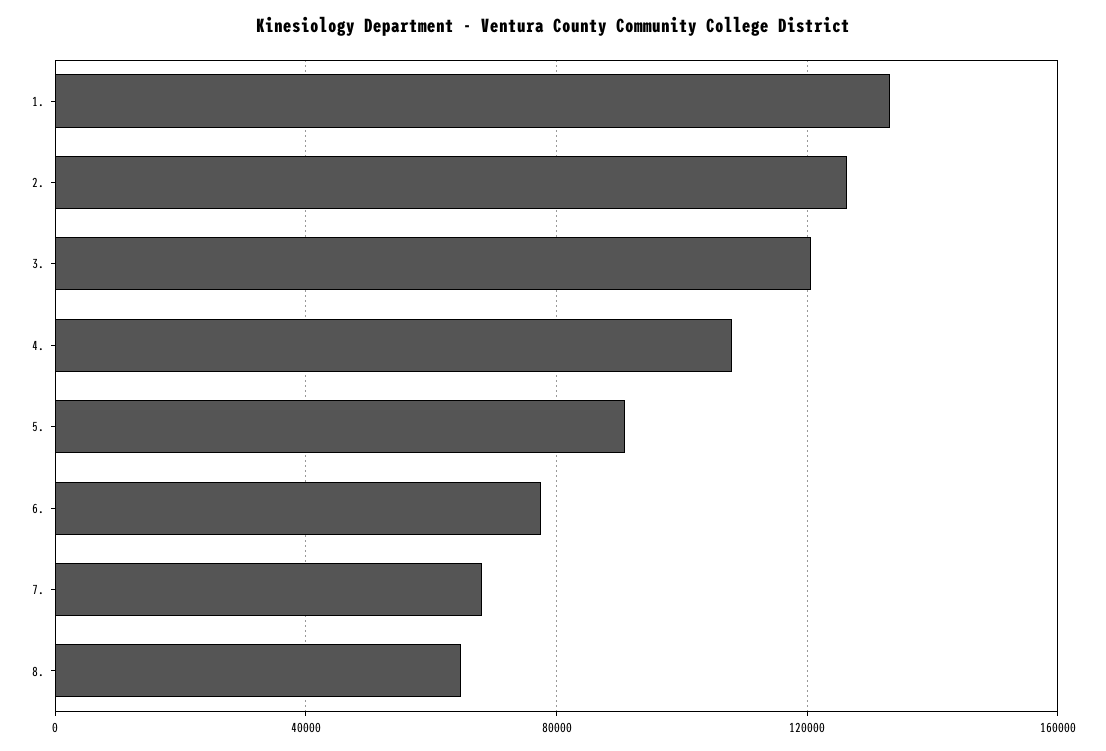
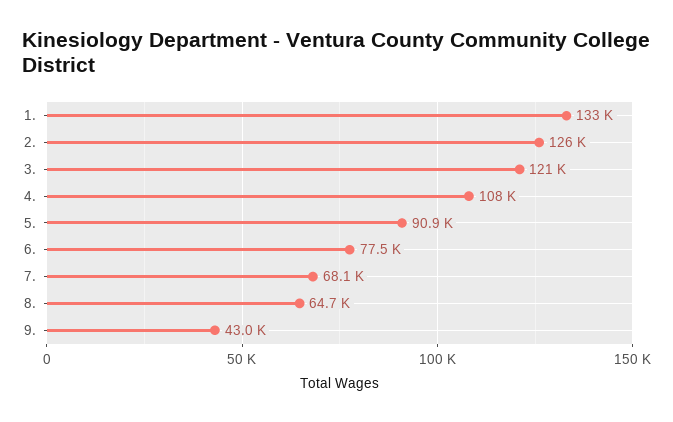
9.: none -> 43000

